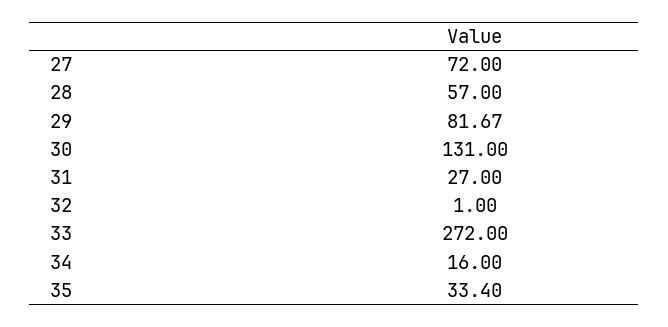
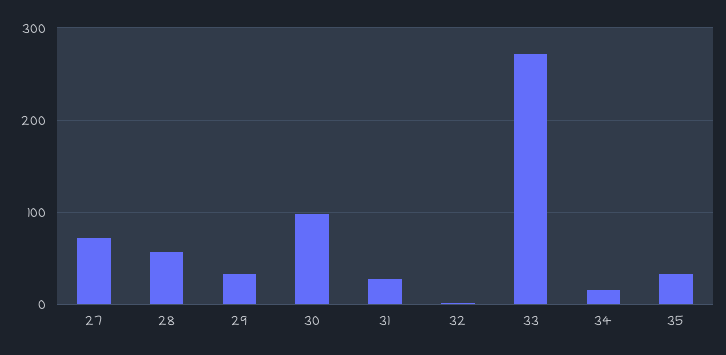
29: 81.67 -> 30
30: 131 -> 100

